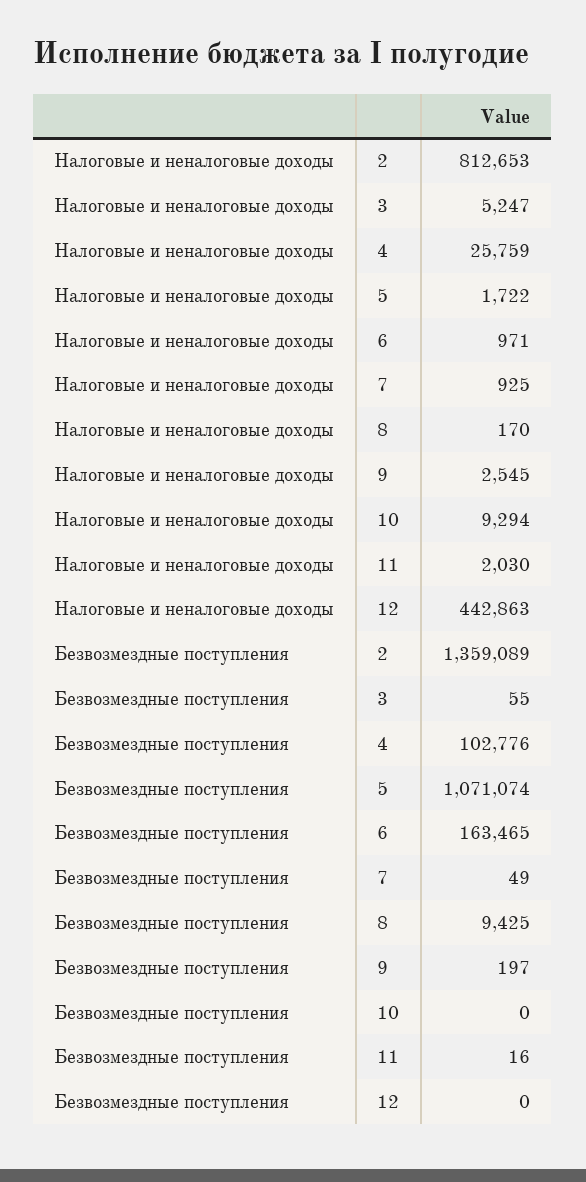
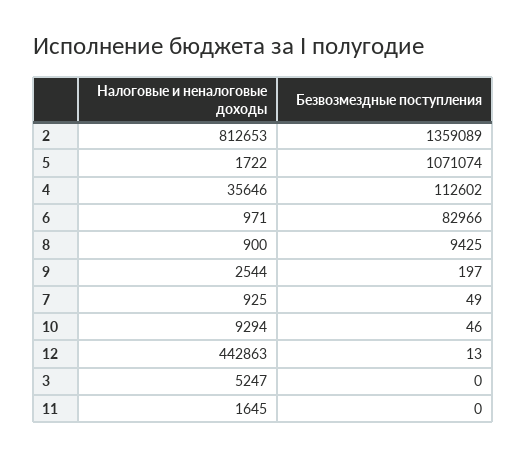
Налоговые и неналоговые доходы, 4: 25759 -> 35646
Налоговые и неналоговые доходы, 8: 170 -> 900
Налоговые и неналоговые доходы, 9: 2545 -> 2544
Налоговые и неналоговые доходы, 11: 2030 -> 1645
Безвозмездные поступления, 3: 55 -> 0
Безвозмездные поступления, 4: 102776 -> 112602
Безвозмездные поступления, 6: 163465 -> 82966
Безвозмездные поступления, 10: 0 -> 46
Безвозмездные поступления, 11: 16 -> 0
Безвозмездные поступления, 12: 0 -> 13

